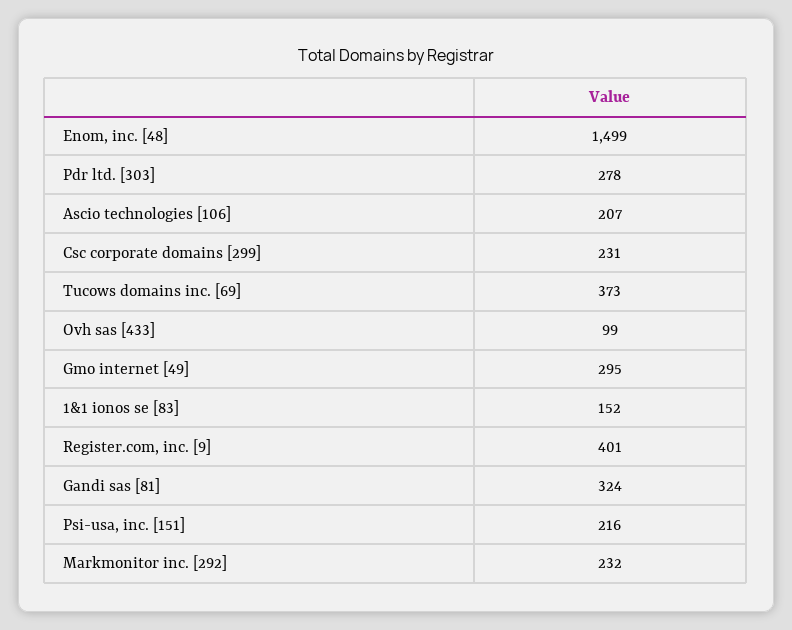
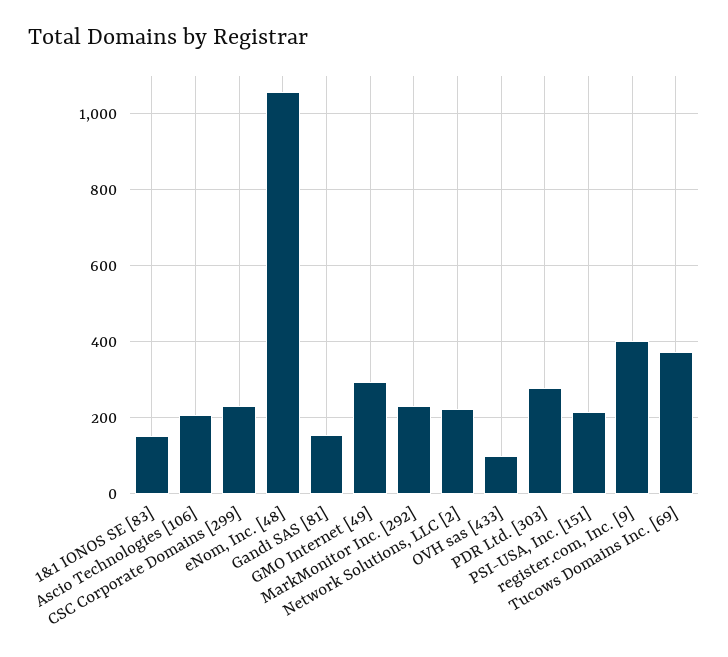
Enom, inc. [48]: 1499 -> 1060
Gandi sas [81]: 324 -> 160
Network Solutions, LLC [2]: none -> 220

